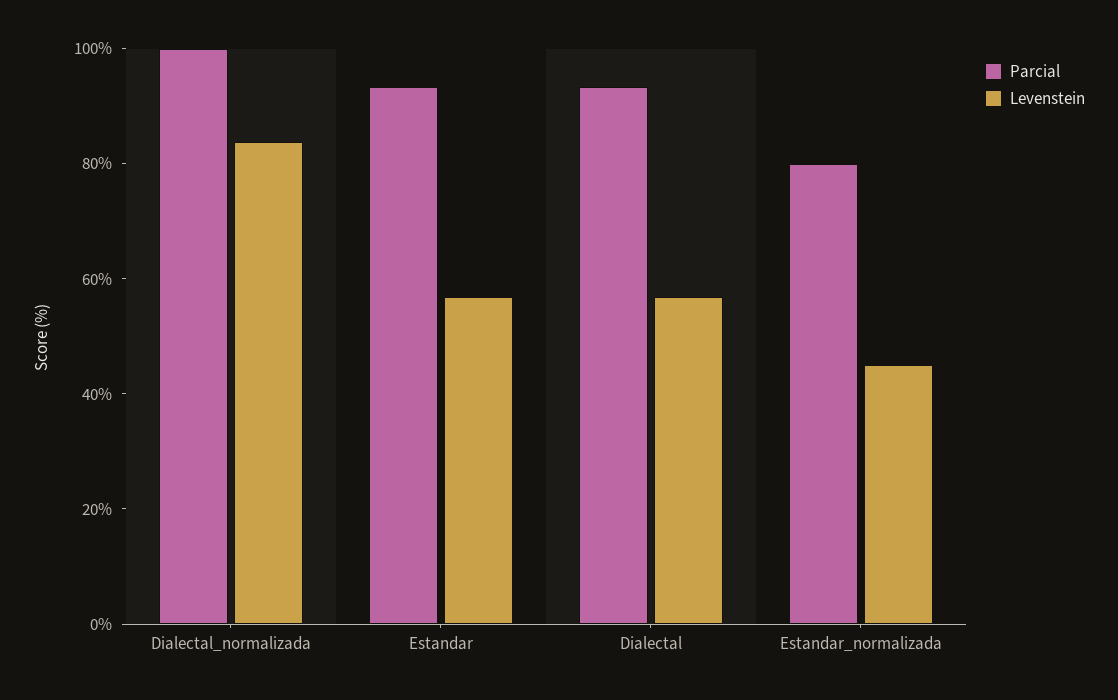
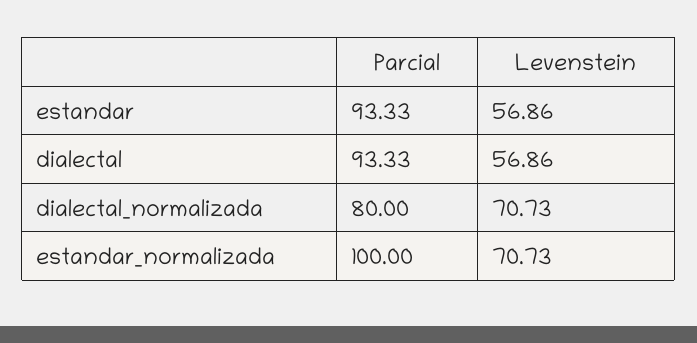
Parcial, Dialectal_normalizada: 100 -> 80
Levenstein, Dialectal_normalizada: 85 -> 70.73
Parcial, Estandar_normalizada: 80 -> 100
Levenstein, Estandar_normalizada: 45 -> 70.73

